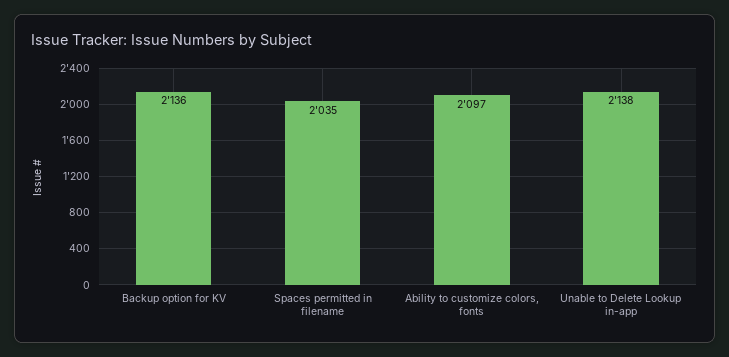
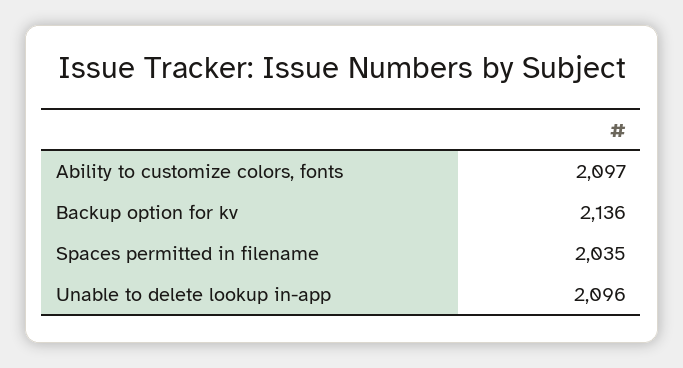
Unable to Delete Lookup in-app: 2138 -> 2096

